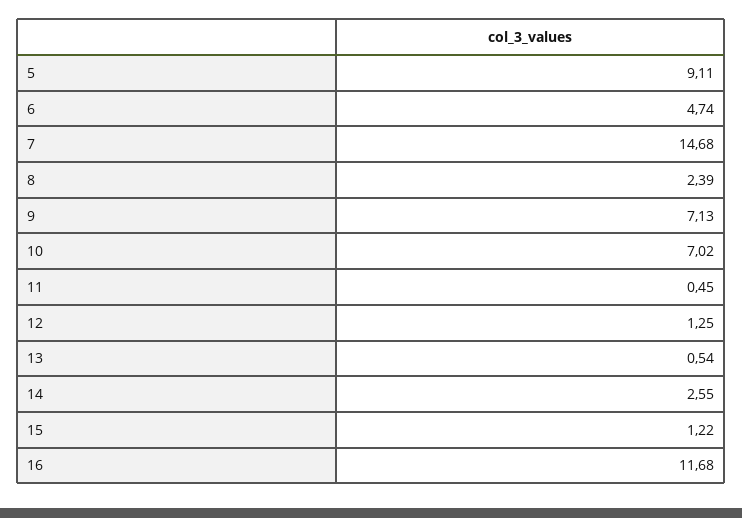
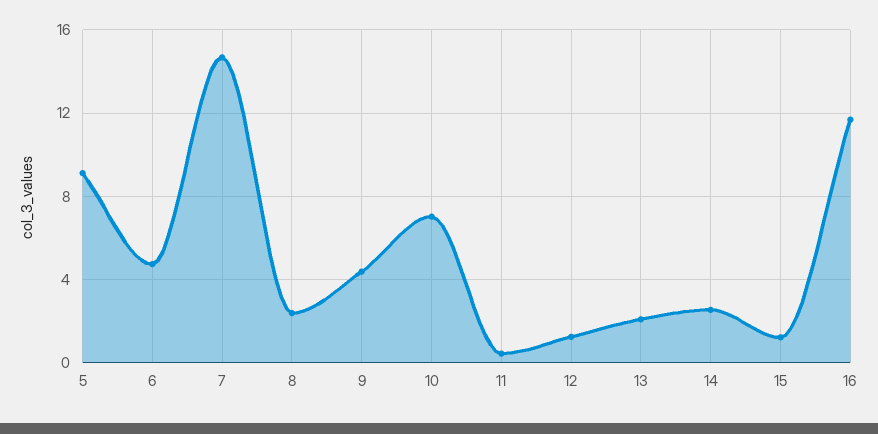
9: 7.13 -> 4.5
13: 0.54 -> 2

